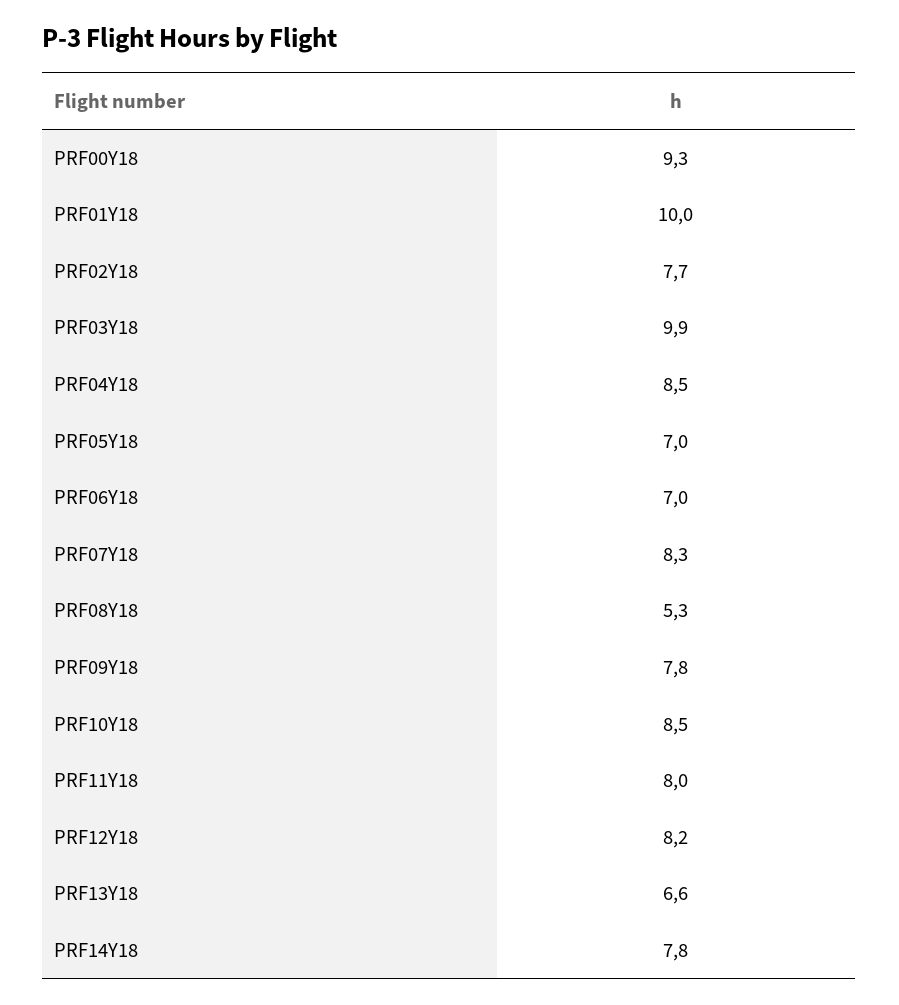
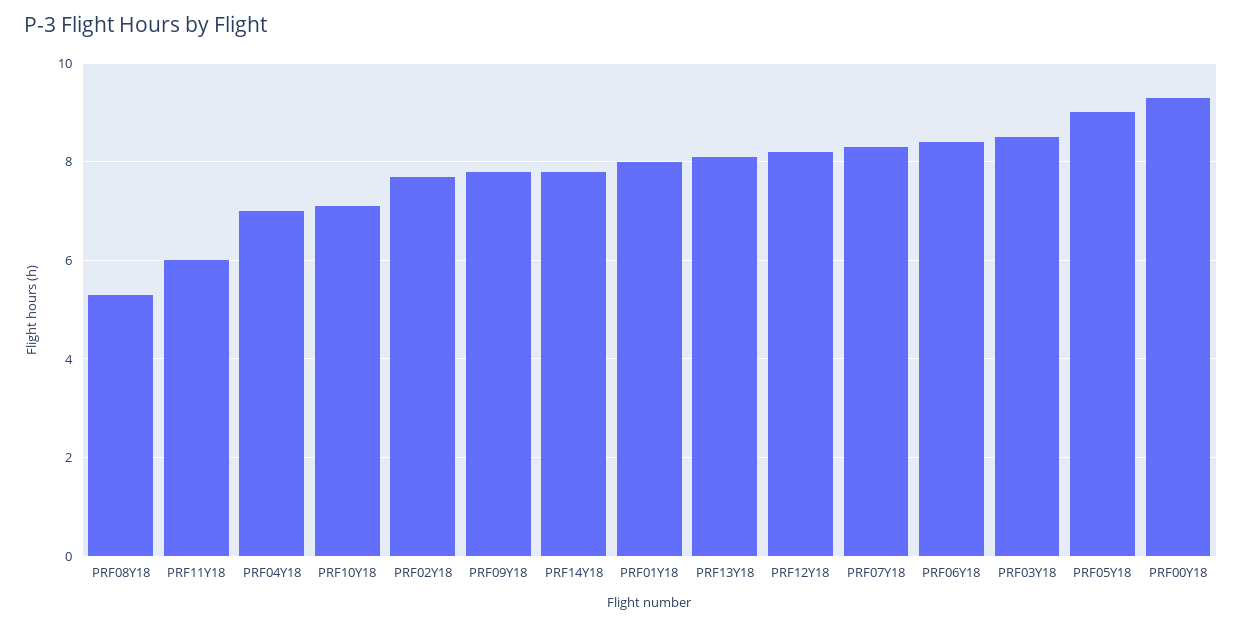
PRF01Y18: 10 -> 8
PRF03Y18: 9.9 -> 8.5
PRF04Y18: 8.5 -> 7
PRF05Y18: 7 -> 9
PRF06Y18: 7 -> 8.5
PRF10Y18: 8.5 -> 7
PRF11Y18: 8 -> 6
PRF13Y18: 6.6 -> 8

